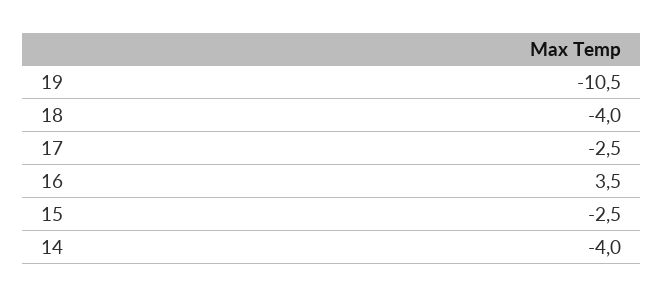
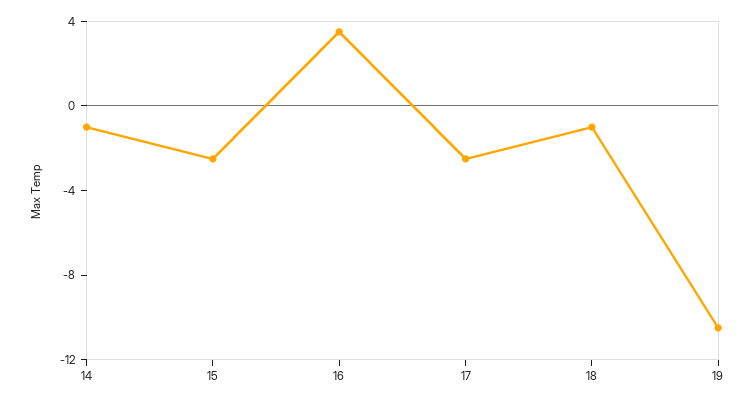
18: -4 -> -1
14: -4 -> -1

